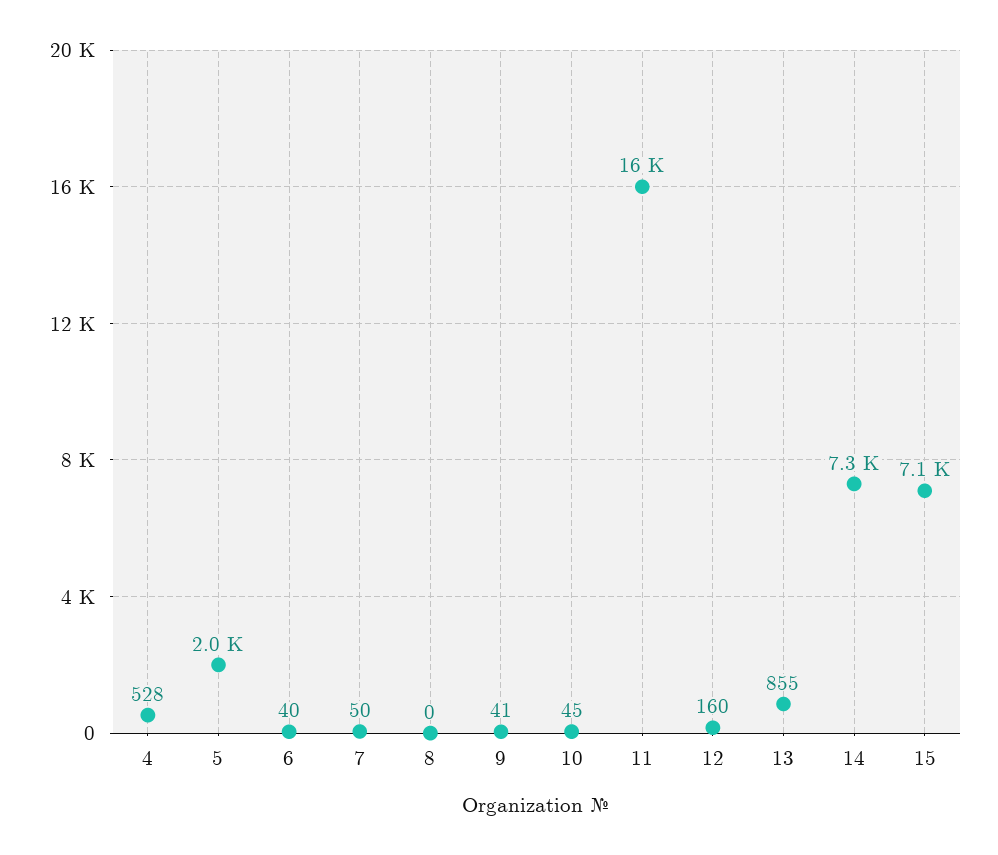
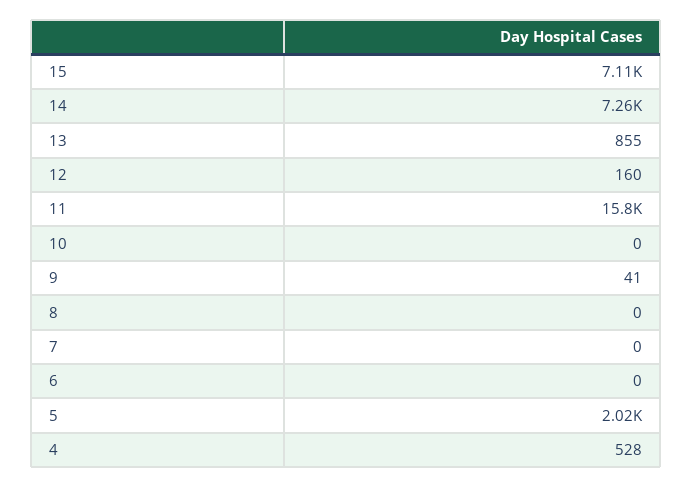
6: 40 -> 0
7: 50 -> 0
10: 45 -> 0

